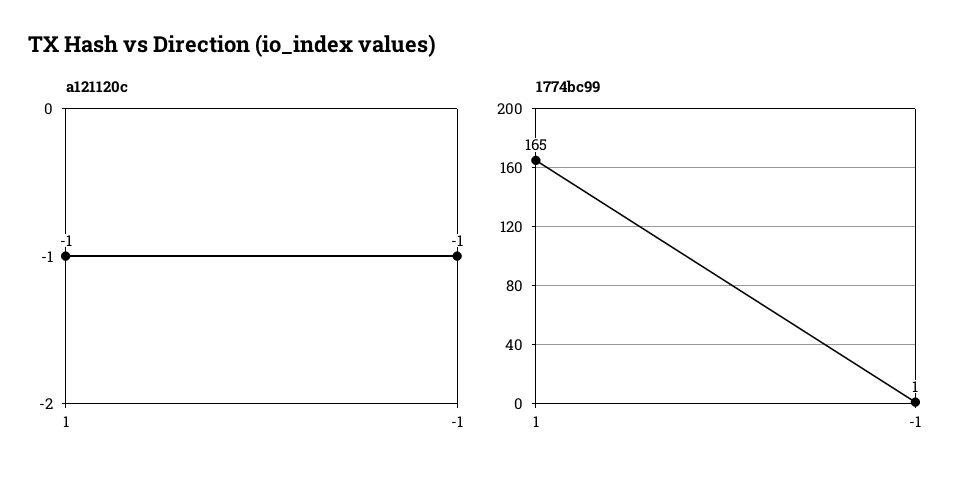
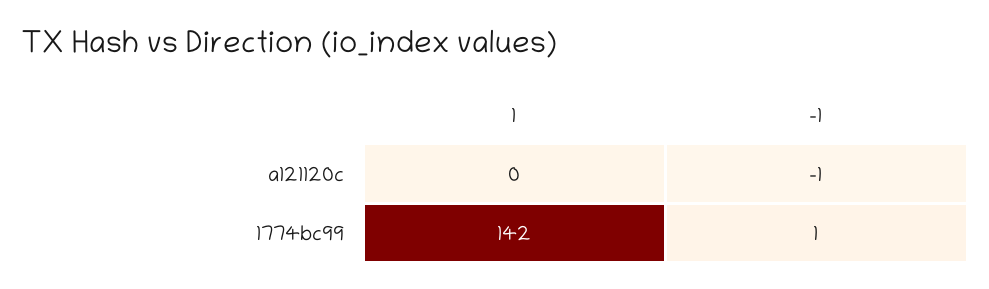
a121120c, 1: -1 -> 0
1774bc99, 1: 165 -> 142

